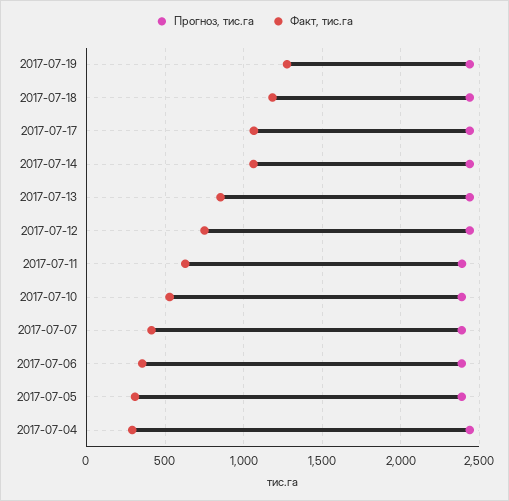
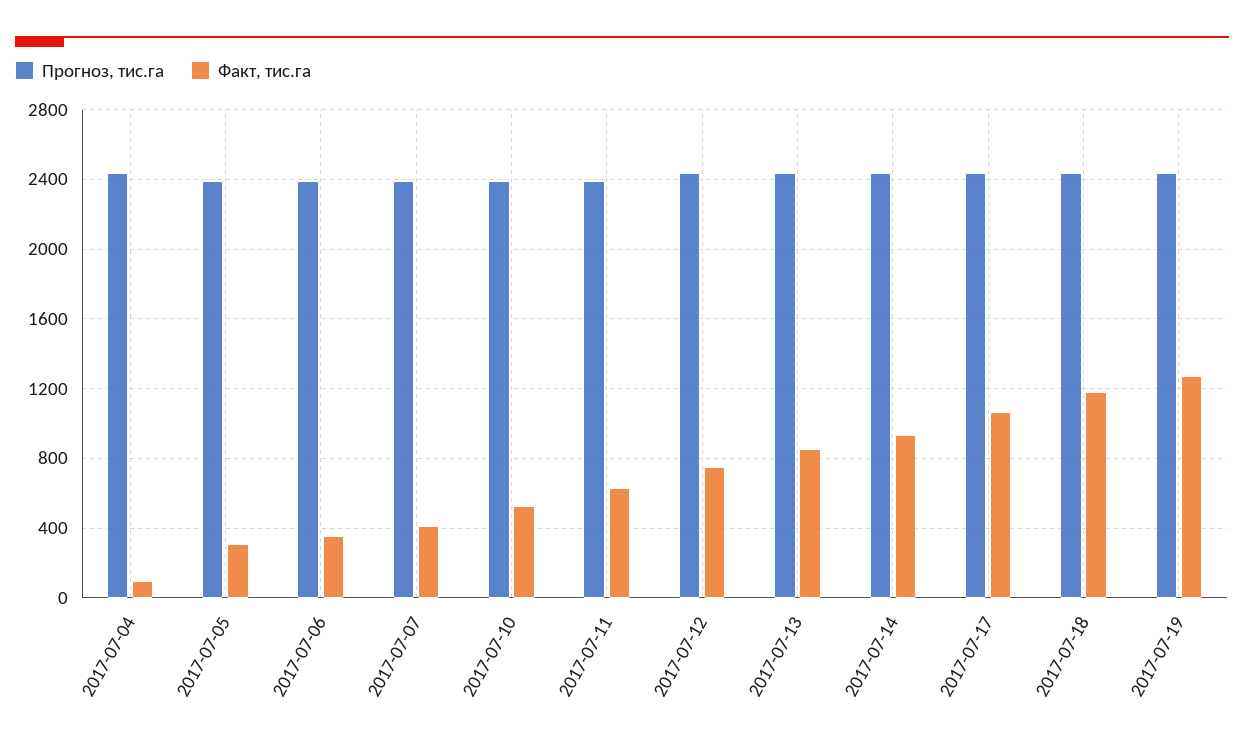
Факт, тис.га, 2017-07-14: 1050 -> 950
Факт, тис.га, 2017-07-04: 300 -> 100

